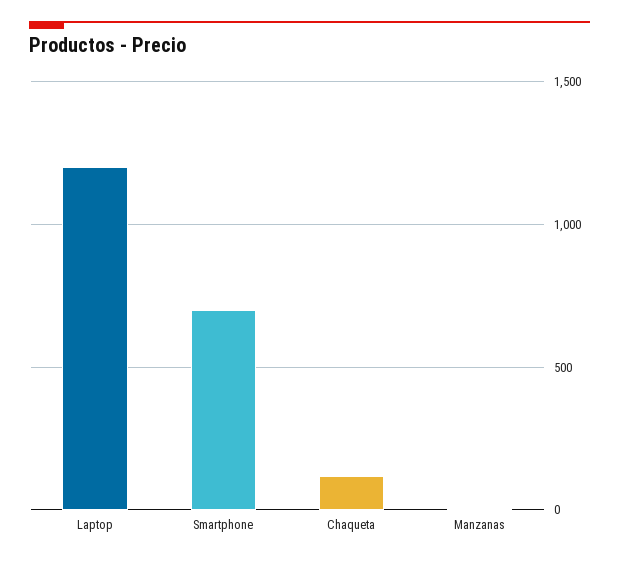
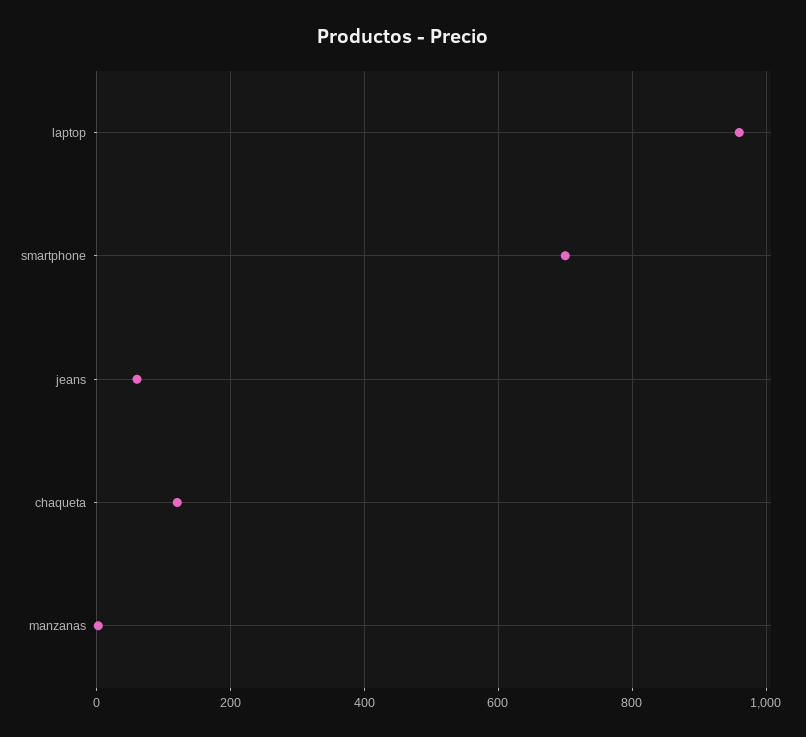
Laptop: 1200 -> 960
jeans: none -> 60

